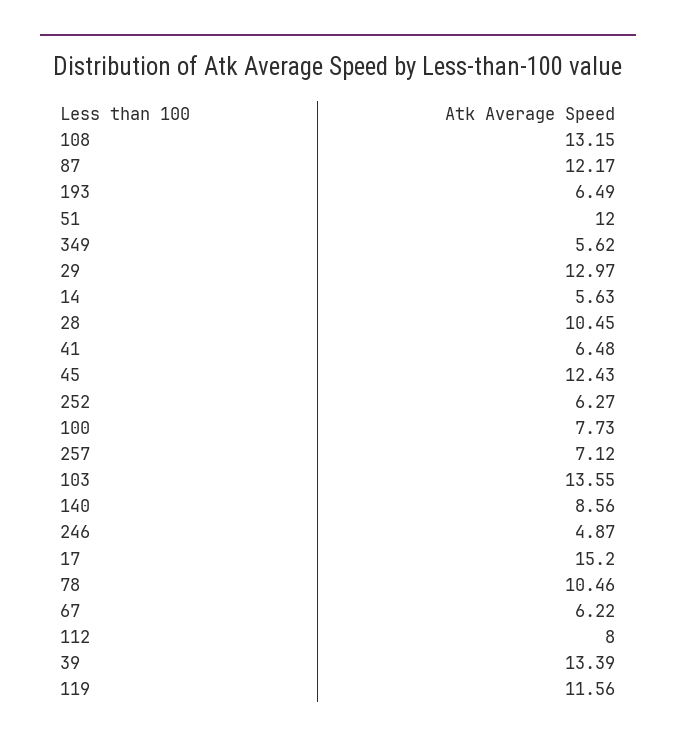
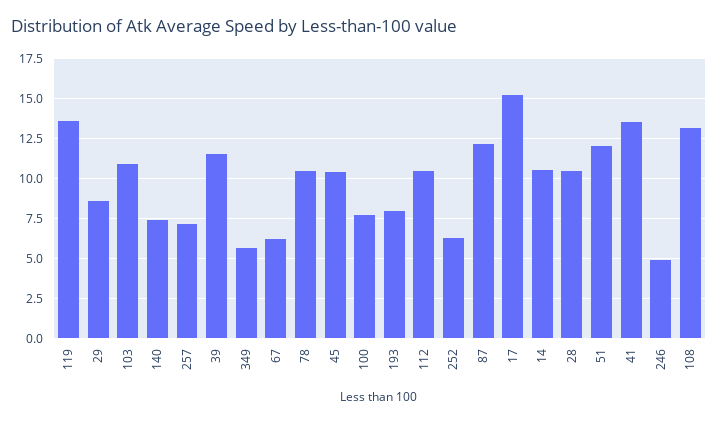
193: 6.49 -> 8
29: 12.97 -> 8.5
14: 5.63 -> 10.5
41: 6.48 -> 13.5
45: 12.43 -> 10.5
103: 13.55 -> 11
140: 8.56 -> 7.5
112: 8 -> 10.5
39: 13.39 -> 11.5
119: 11.56 -> 13.5

